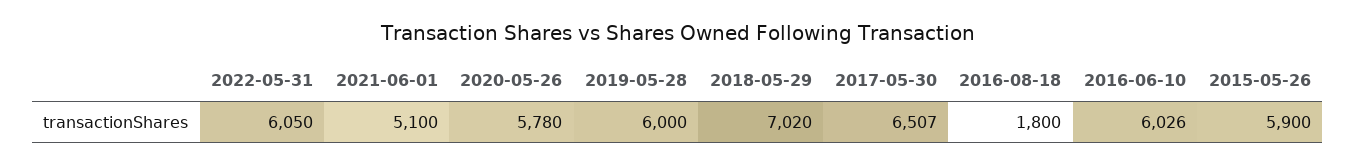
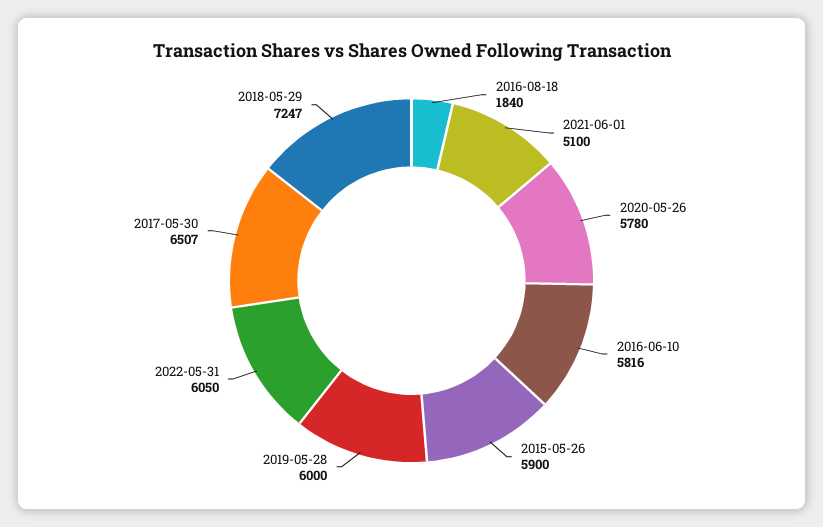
2018-05-29: 7020 -> 7247
2016-08-18: 1800 -> 1840
2016-06-10: 6026 -> 5816

